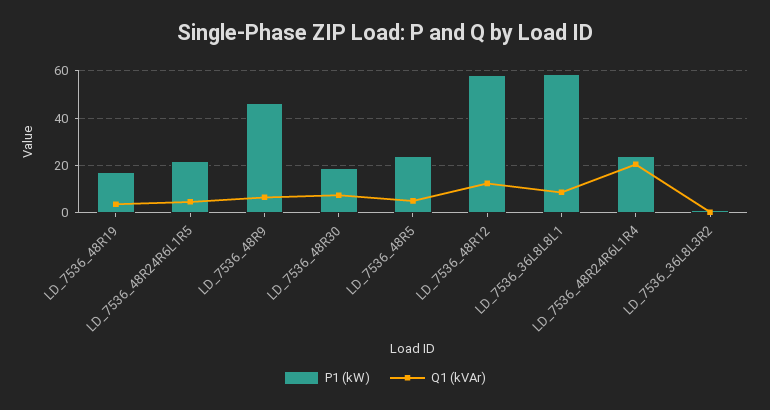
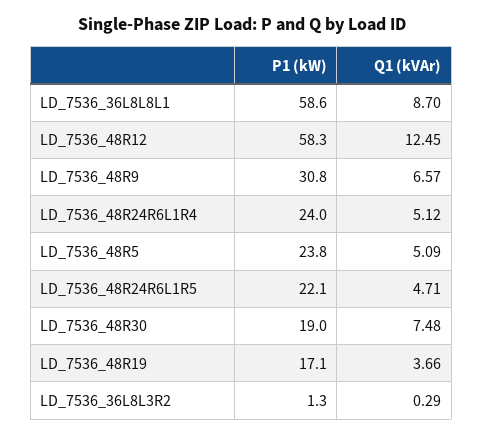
P1 (kW), LD_7536_48R9: 45 -> 30.8
Q1 (kVAr), LD_7536_48R24R6L1R4: 20 -> 5.12

